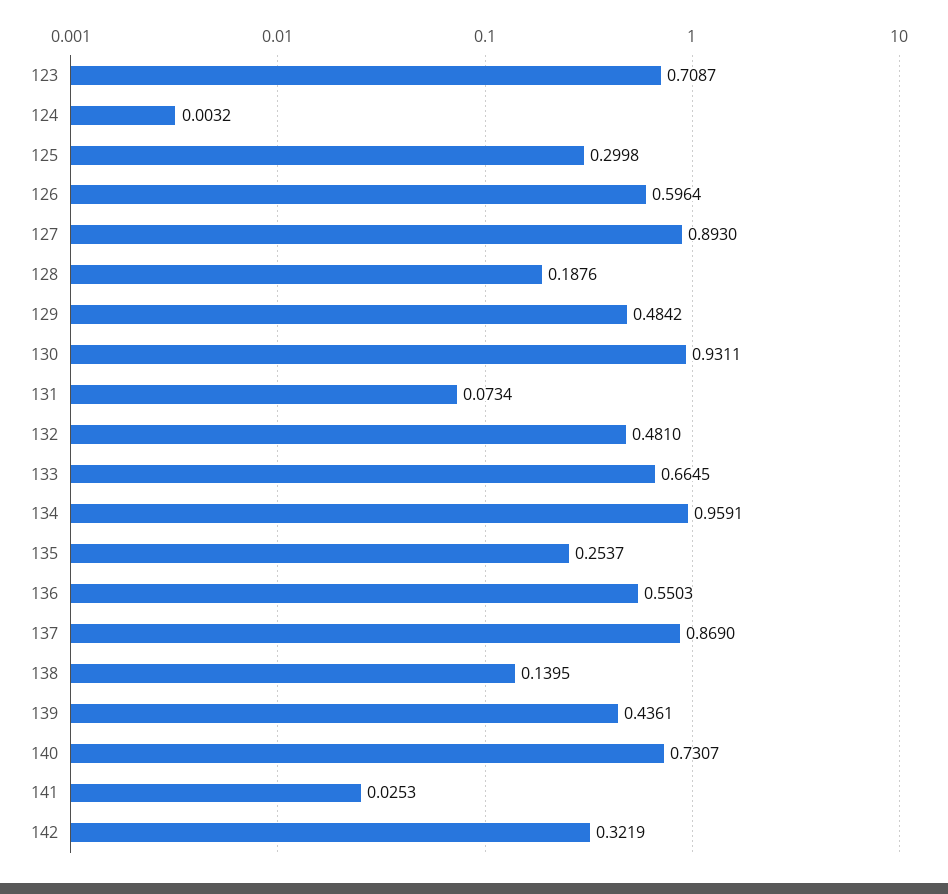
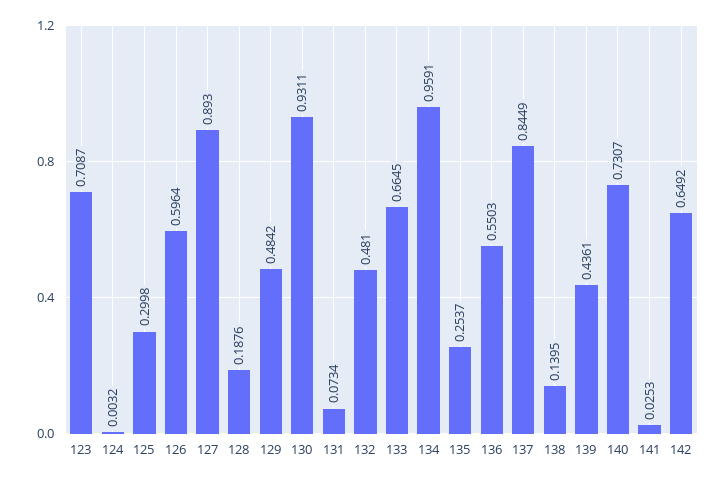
137: 0.869 -> 0.8449
142: 0.3219 -> 0.6492

